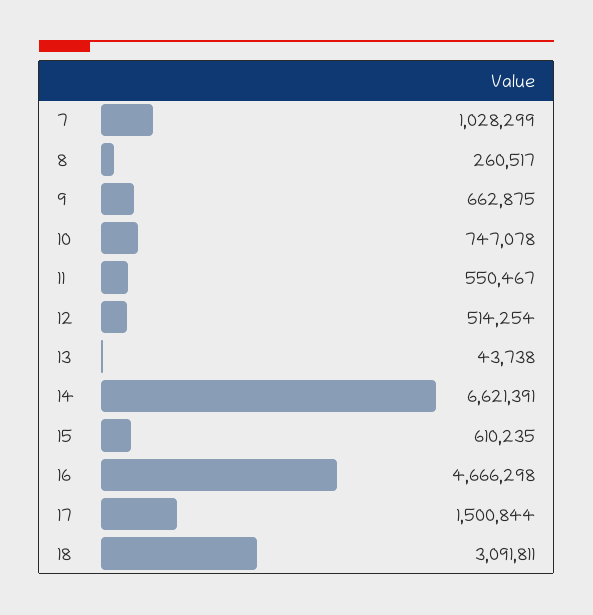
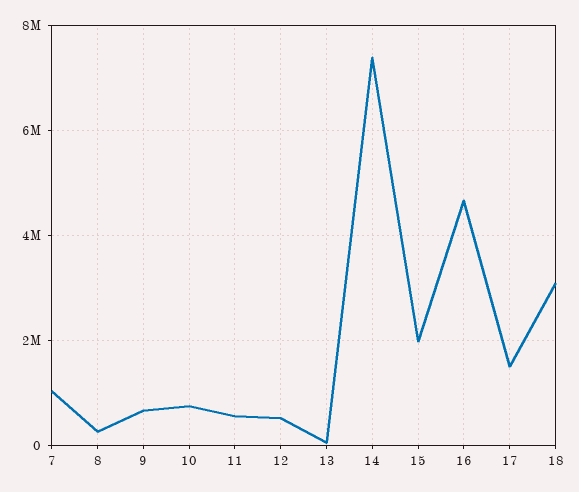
14: 6621391 -> 7400000
15: 610235 -> 2000000

